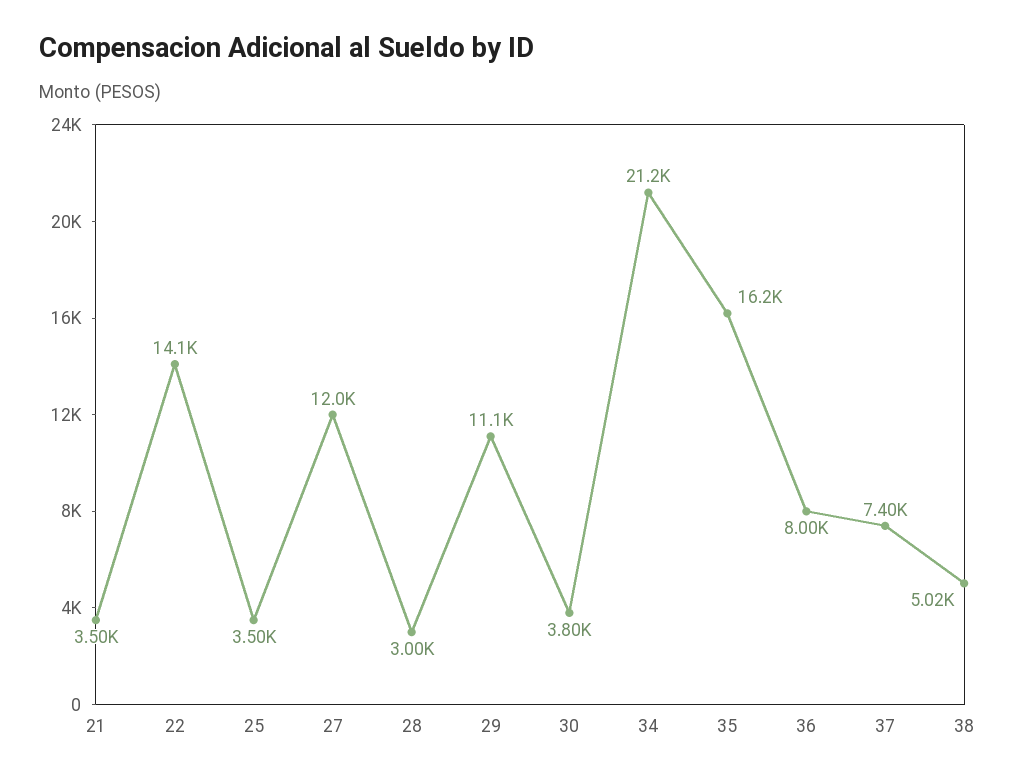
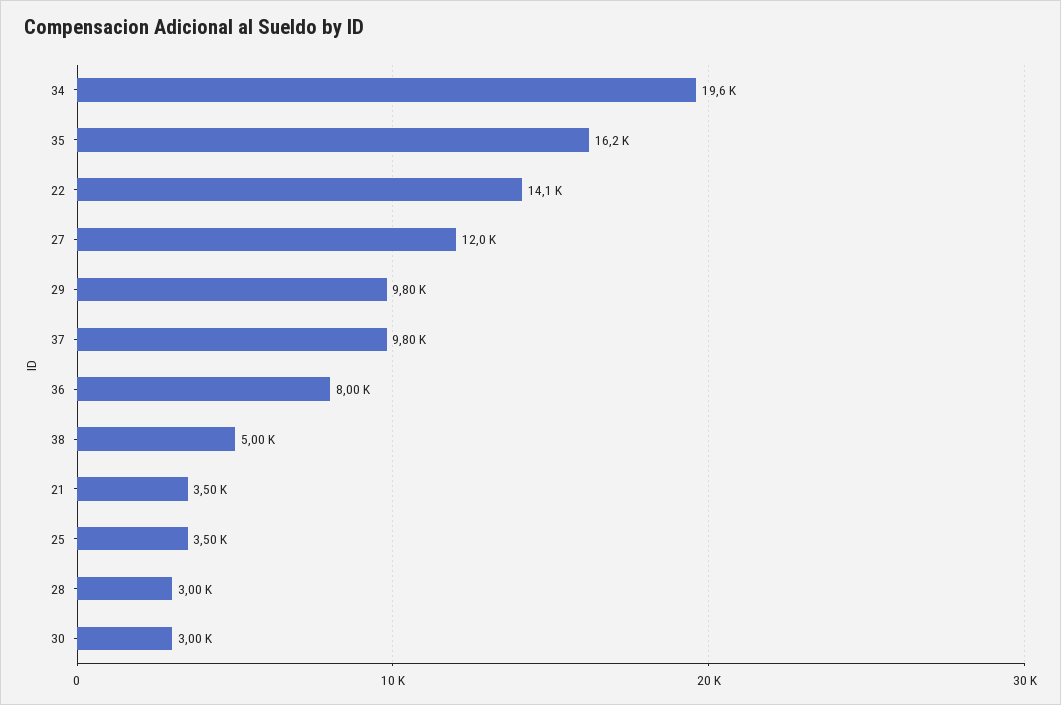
29: 11100 -> 9800
30: 3800 -> 3000
34: 21200 -> 19600
37: 7400 -> 9800
38: 5020 -> 5000

